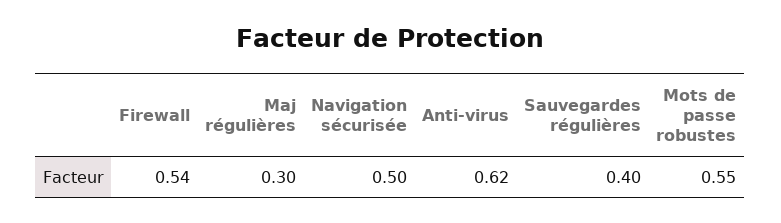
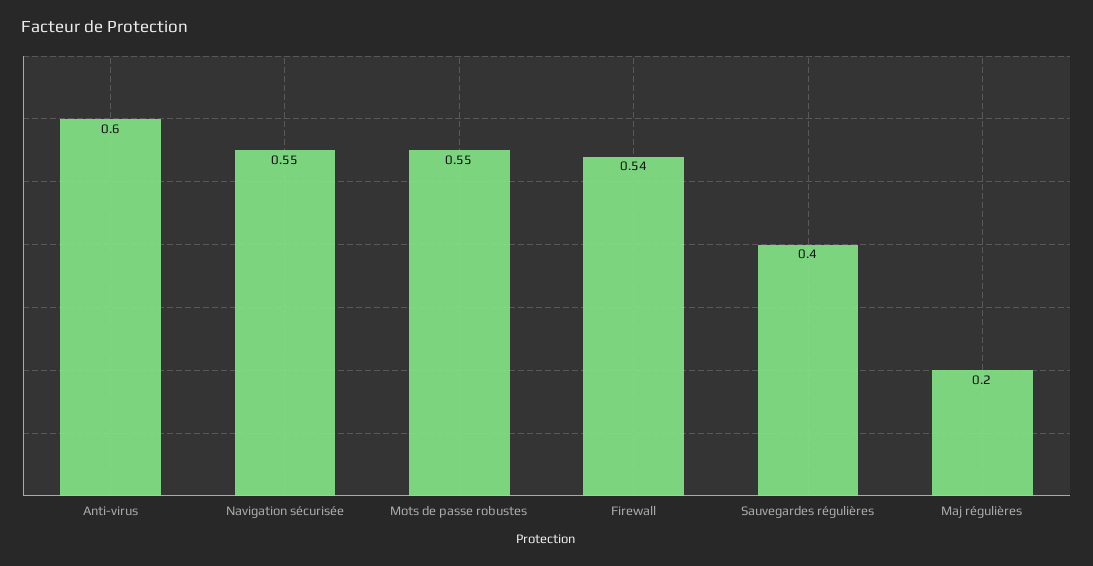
Maj régulières: 0.3 -> 0.2
Navigation sécurisée: 0.5 -> 0.55
Anti-virus: 0.62 -> 0.6

